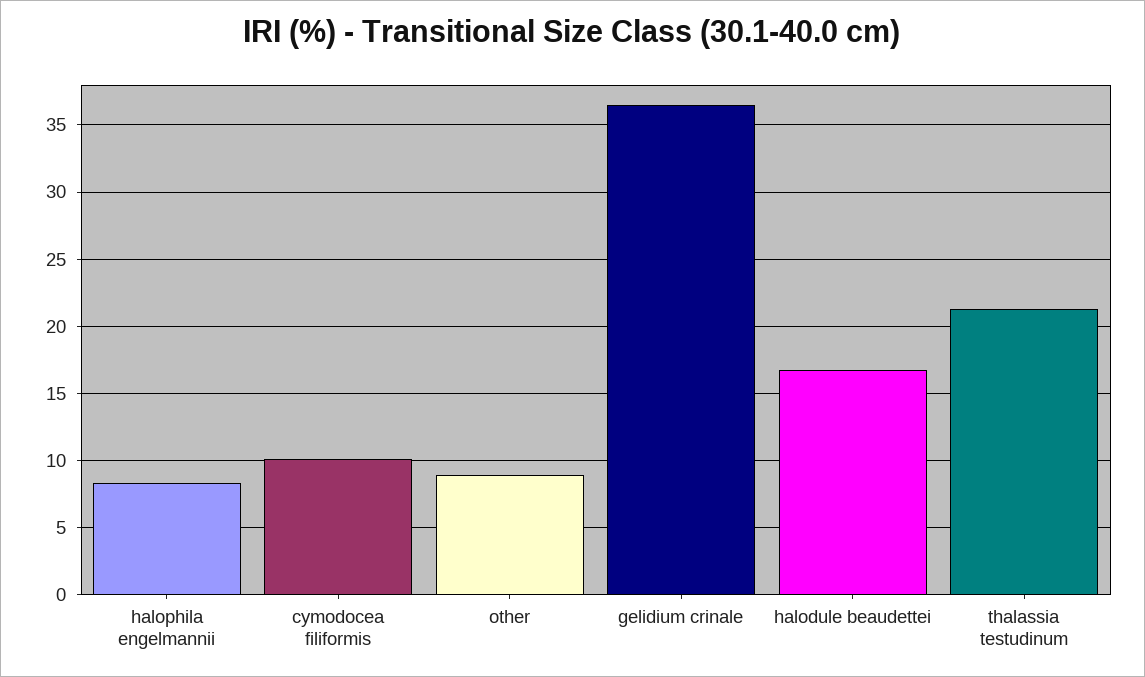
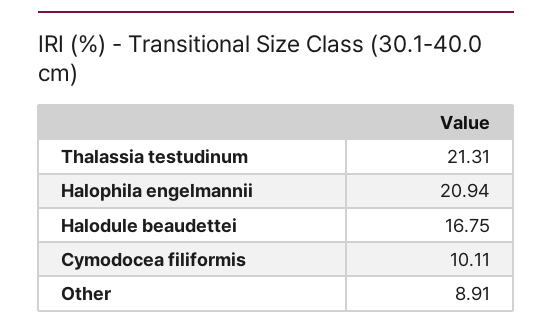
halophila engelmannii: 8.5 -> 20.94
gelidium crinale: 36.5 -> none

